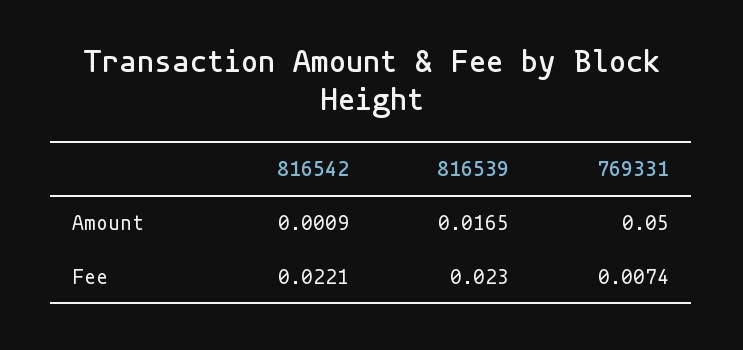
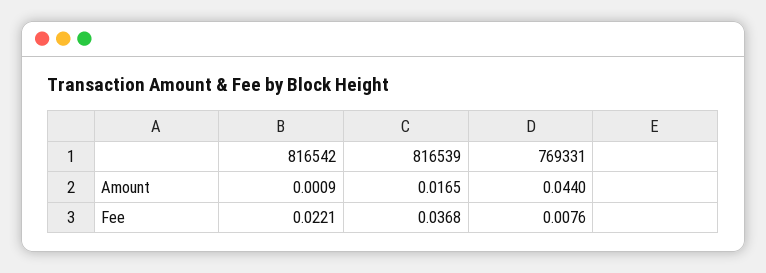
769331, Amount: 0.05 -> 0.044
816539, Fee: 0.023 -> 0.0368
769331, Fee: 0.0074 -> 0.0076

